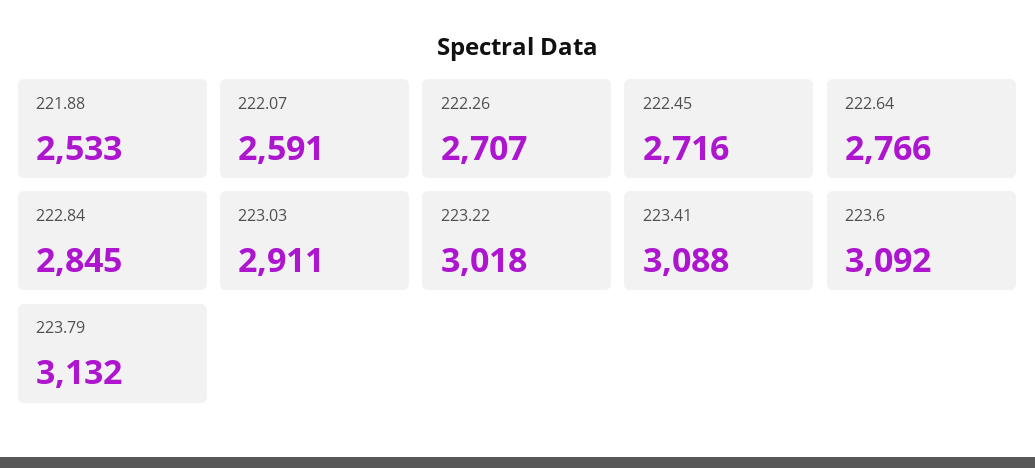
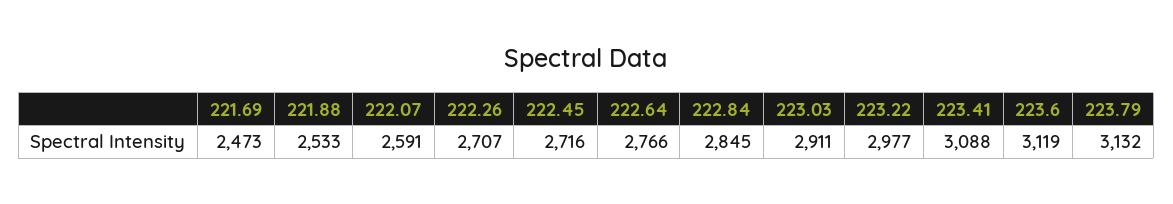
223.22: 3018 -> 2977
223.6: 3092 -> 3119
221.69: none -> 2473

